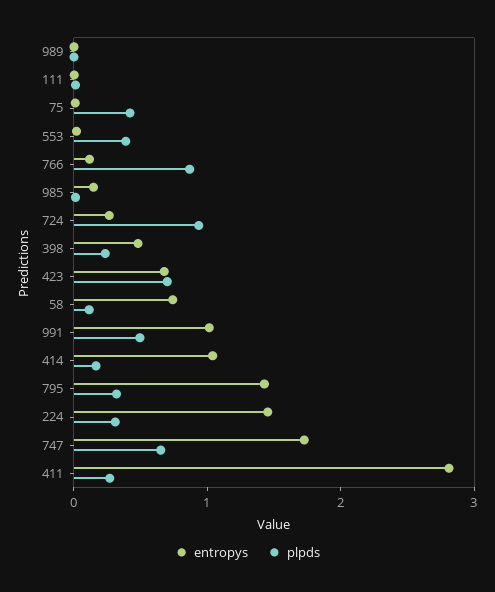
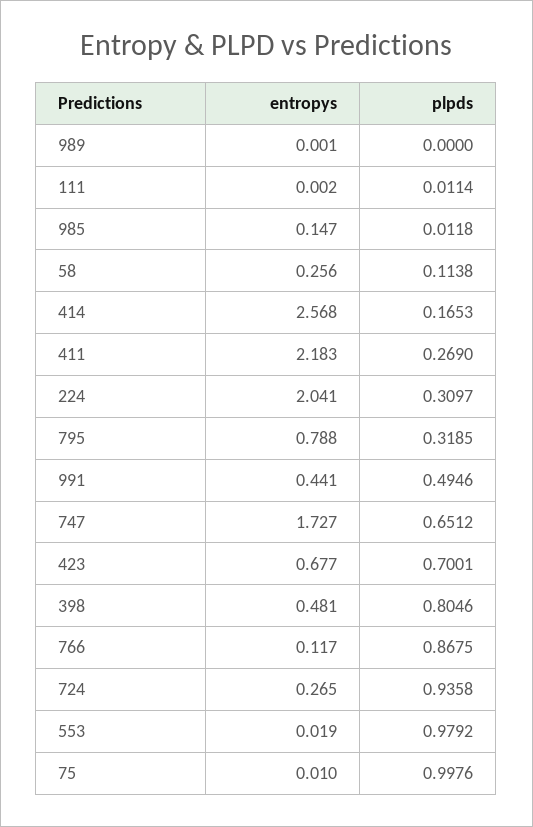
plpds, 75: 0.4 -> 0.9976
plpds, 553: 0.4 -> 0.9792
plpds, 398: 0.2 -> 0.8046
entropys, 58: 0.8 -> 0.256
entropys, 991: 1 -> 0.441
entropys, 414: 1 -> 2.568
entropys, 795: 1.4 -> 0.788
entropys, 224: 1.4 -> 2.041
entropys, 411: 2.8 -> 2.183

